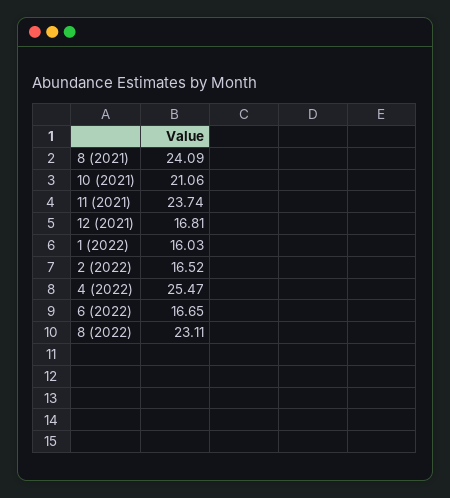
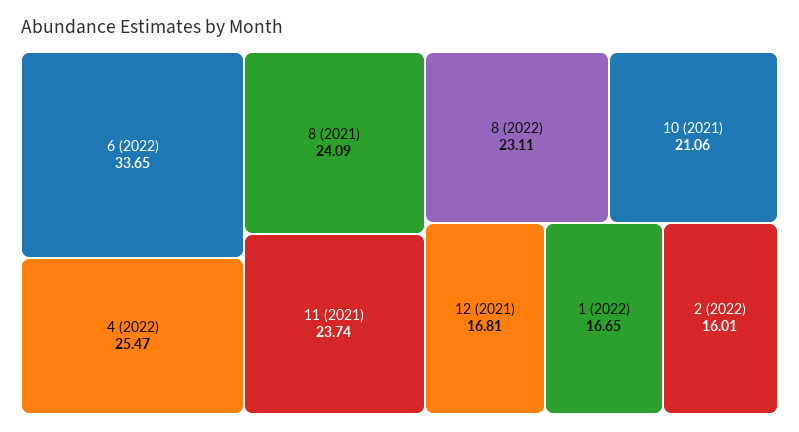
1 (2022): 16.03 -> 16.65
2 (2022): 16.52 -> 16.01
6 (2022): 16.65 -> 33.65

